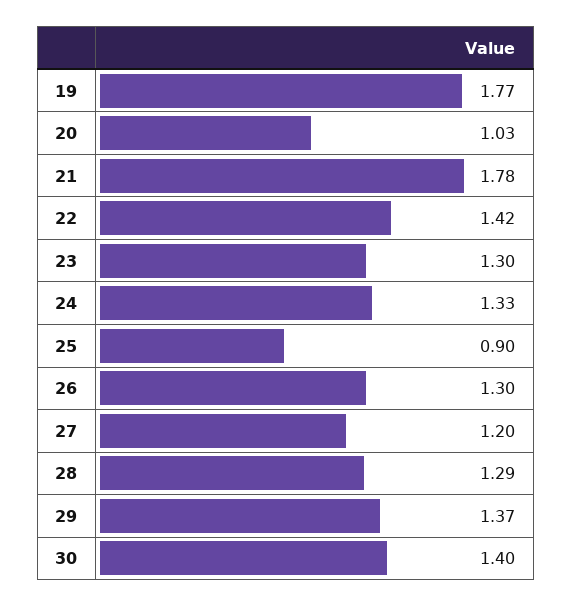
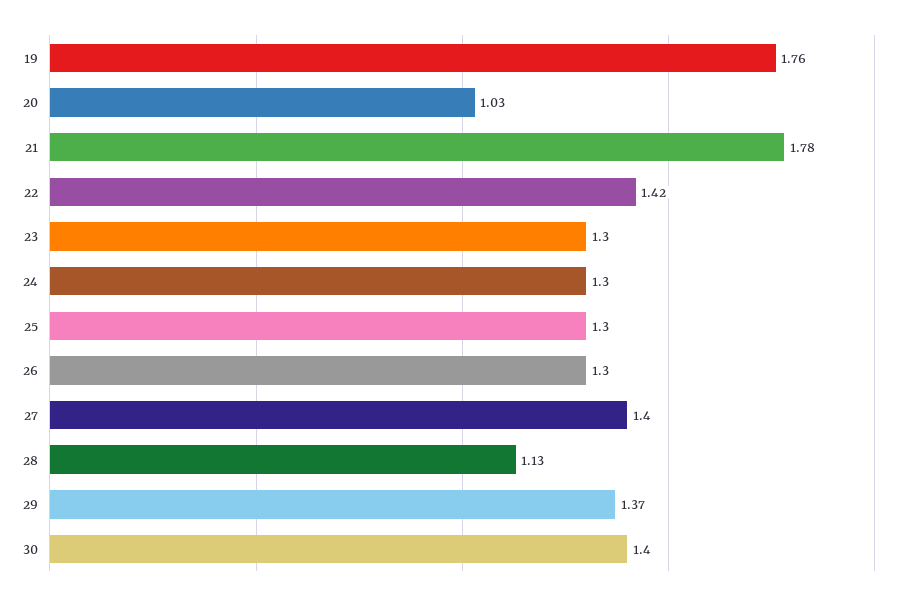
19: 1.77 -> 1.76
24: 1.33 -> 1.3
25: 0.9 -> 1.3
27: 1.2 -> 1.4
28: 1.29 -> 1.13

